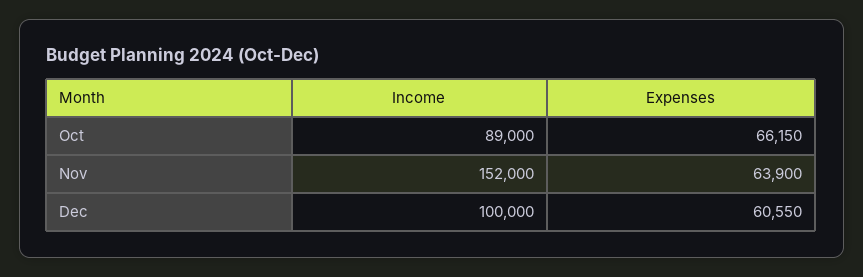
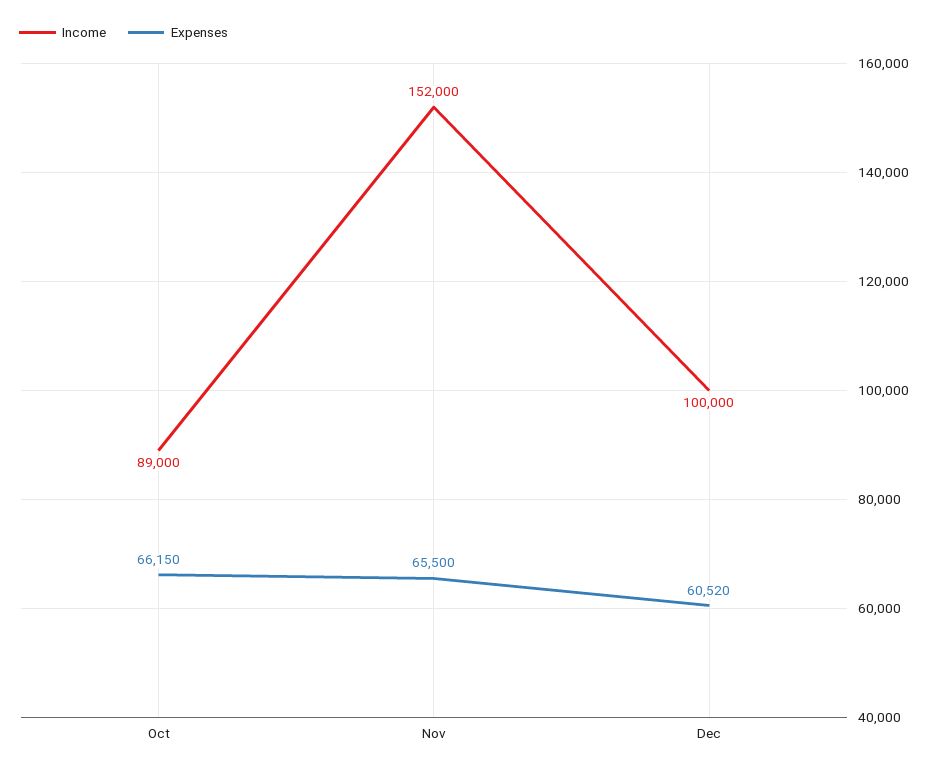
Expenses, Nov: 63900 -> 65500
Expenses, Dec: 60550 -> 60520

